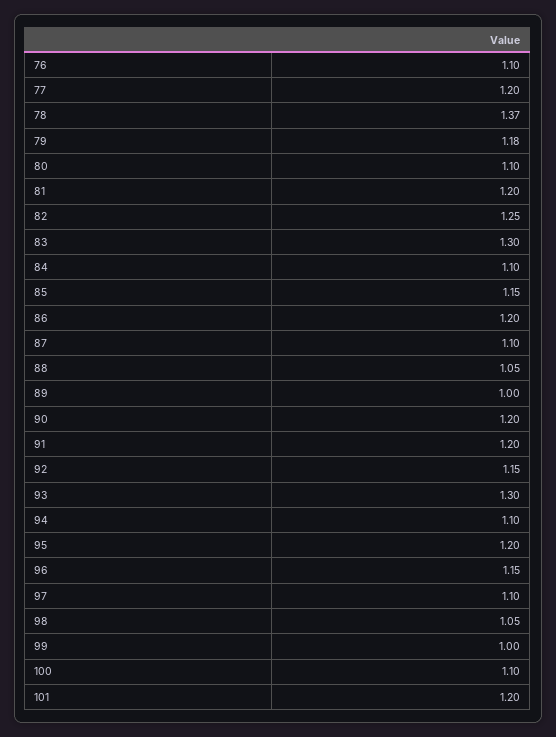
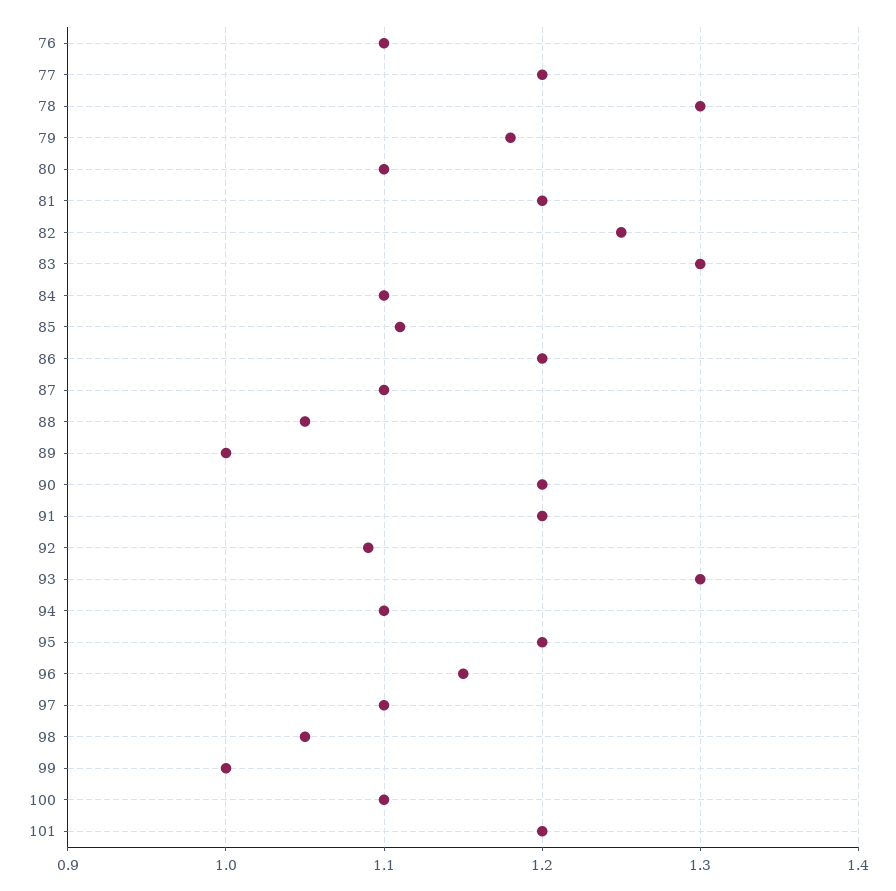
78: 1.37 -> 1.3
85: 1.15 -> 1.11
92: 1.15 -> 1.09

